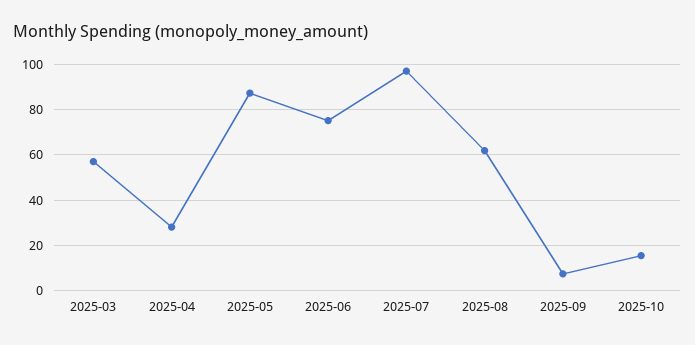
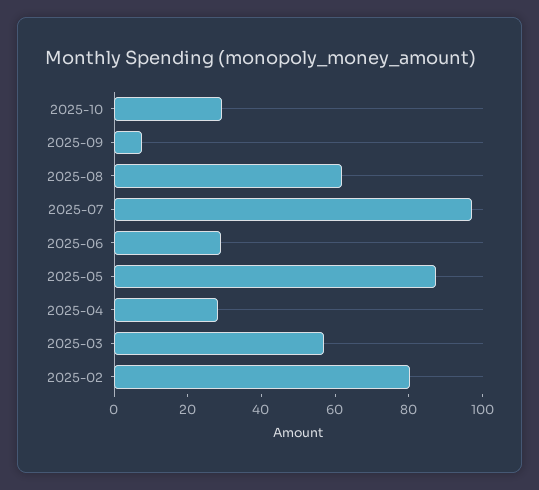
2025-06: 75 -> 30
2025-10: 15 -> 30
2025-02: none -> 80

